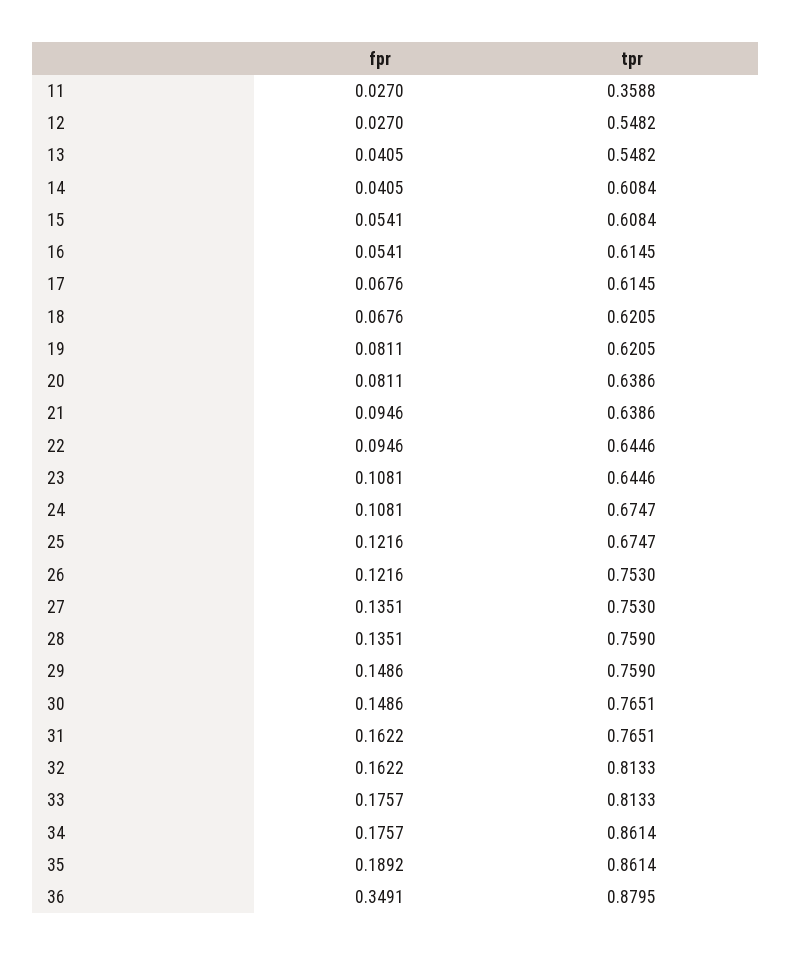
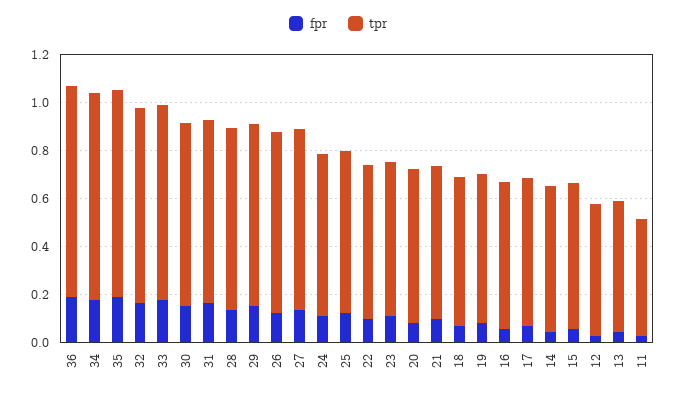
tpr, 11: 0.3588 -> 0.5
fpr, 36: 0.3491 -> 0.2

